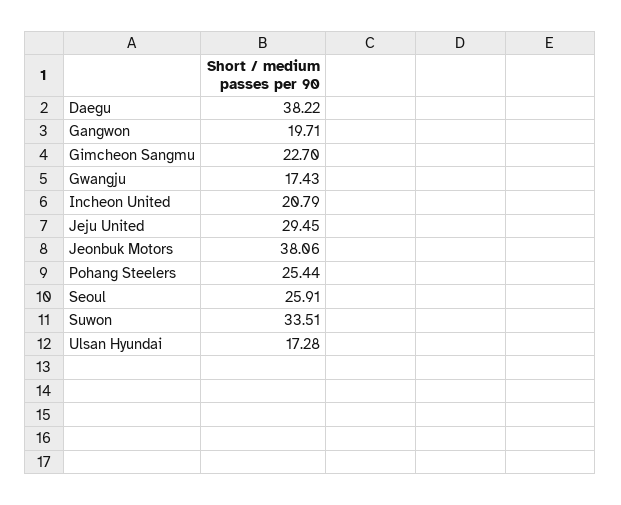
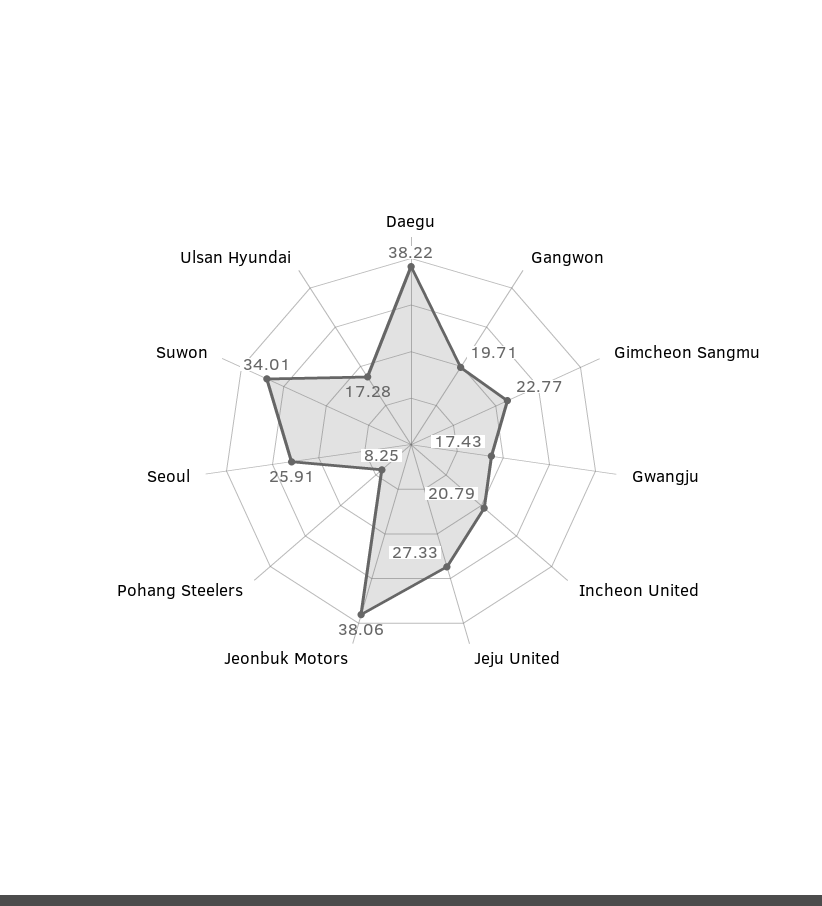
Gimcheon Sangmu: 22.7 -> 22.77
Jeju United: 29.45 -> 27.33
Pohang Steelers: 25.44 -> 8.25
Suwon: 33.51 -> 34.01

